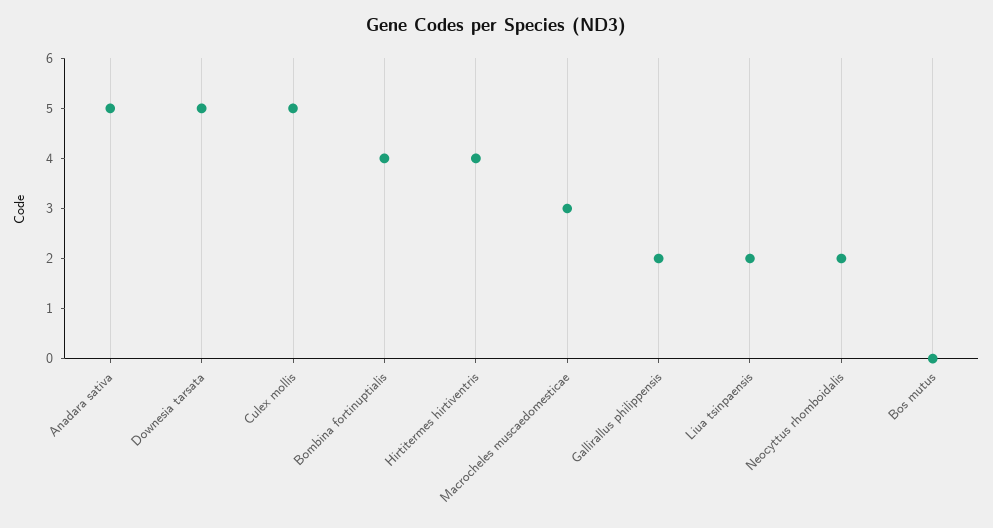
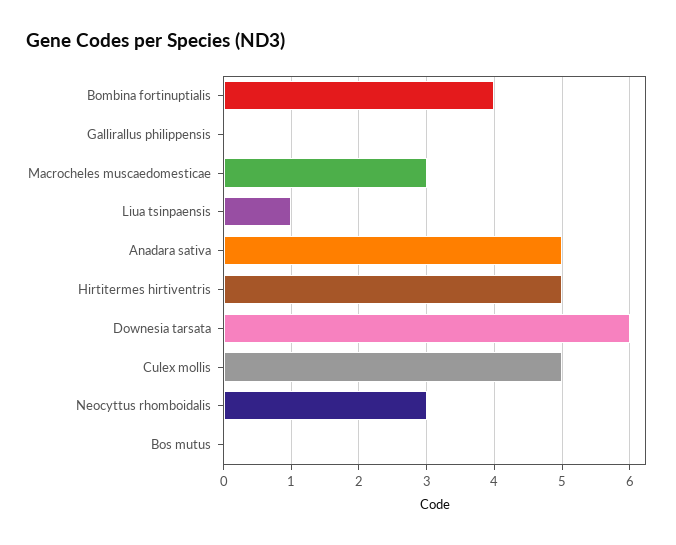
Downesia tarsata: 5 -> 6
Hirtitermes hirtiventris: 4 -> 5
Gallirallus philippensis: 2 -> 0
Liua tsinpaensis: 2 -> 1
Neocyttus rhomboidalis: 2 -> 3

